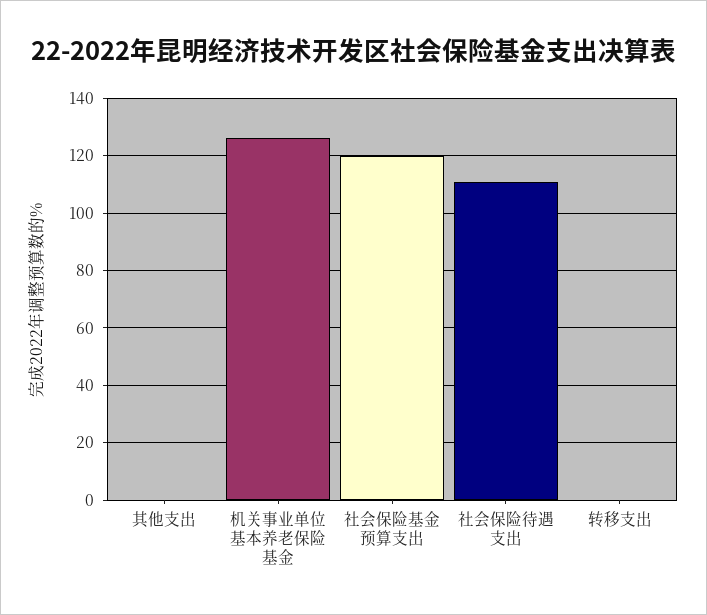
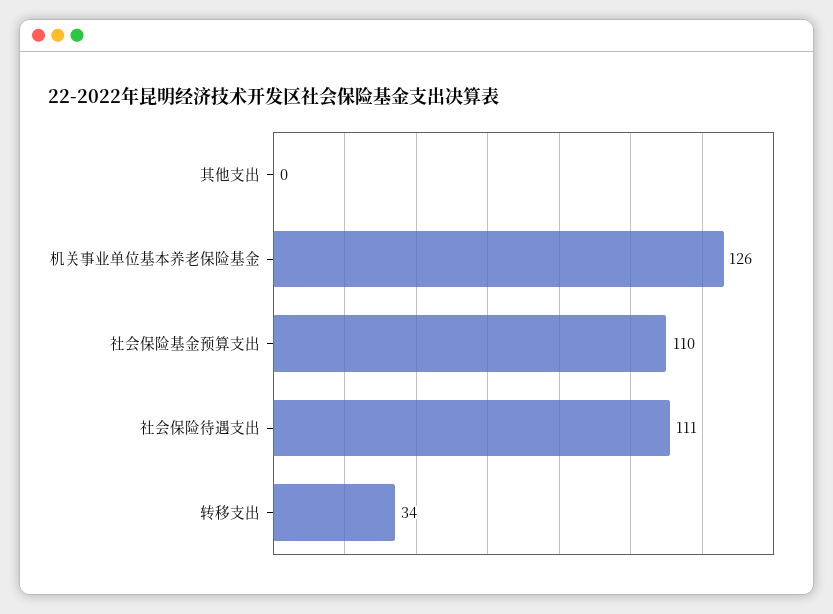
社会保险基金预算支出: 120 -> 110
转移支出: 0 -> 34

